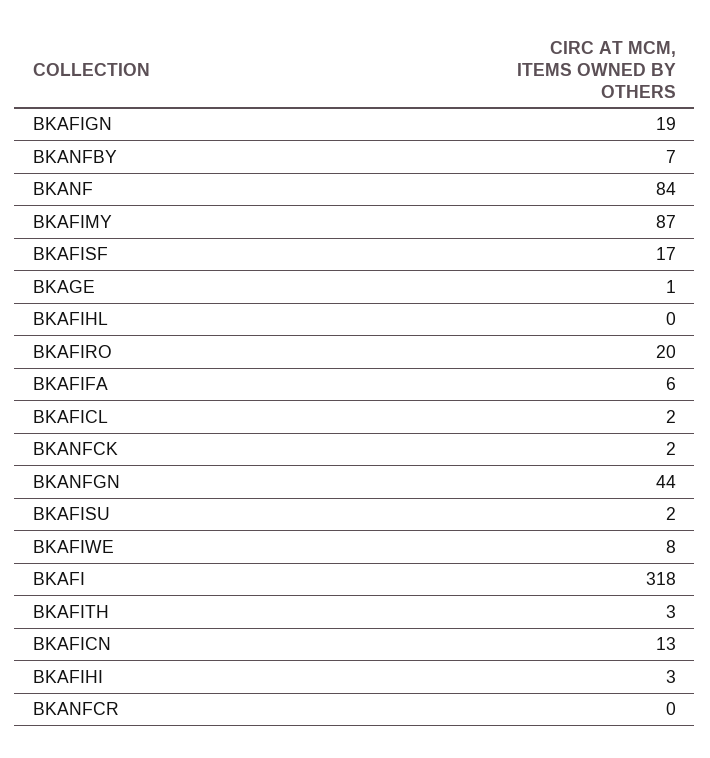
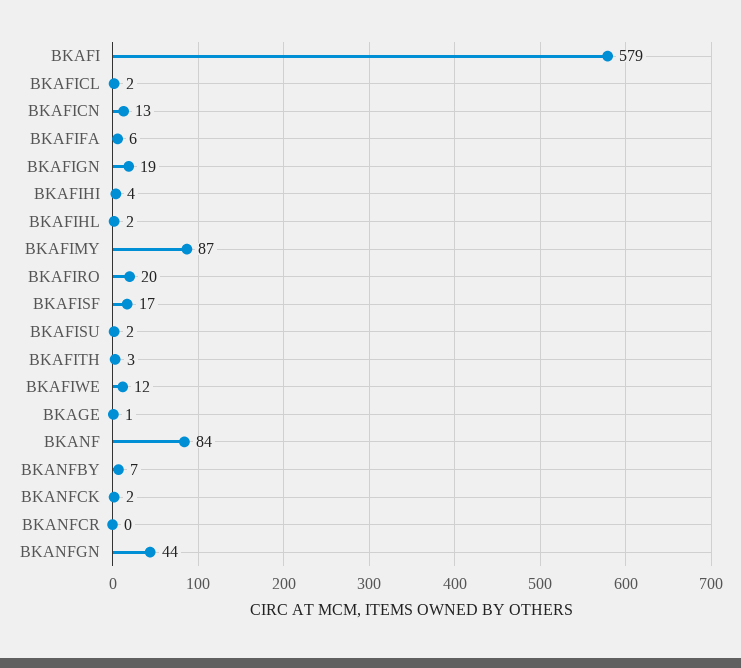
BKAFIHL: 0 -> 2
BKAFIWE: 8 -> 12
BKAFI: 318 -> 579
BKAFIHI: 3 -> 4

